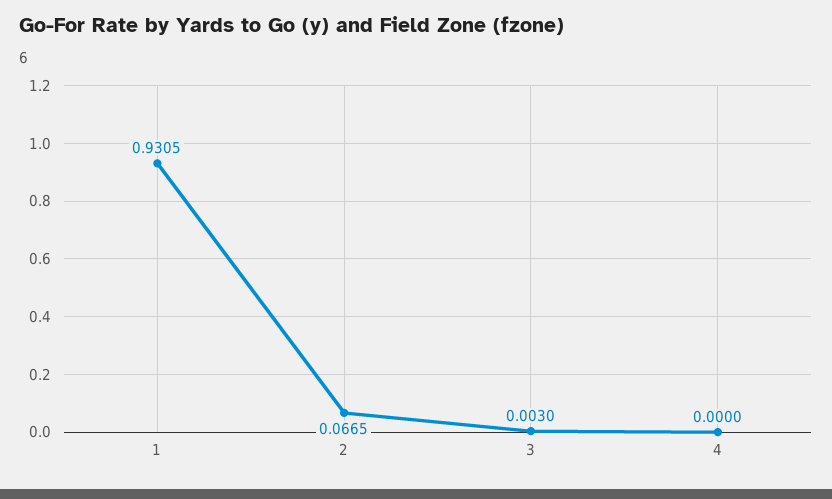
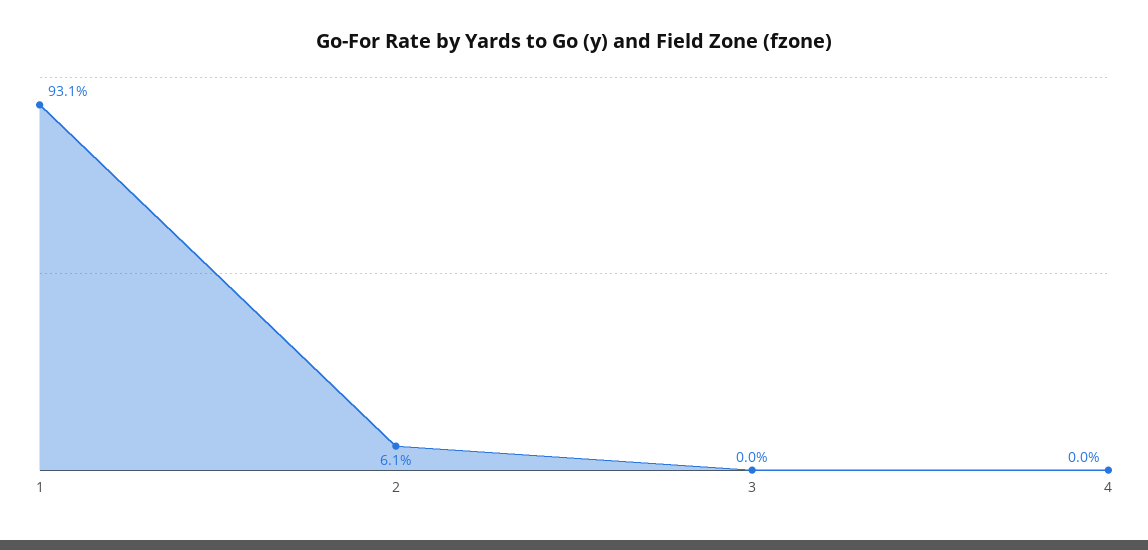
2: 0.0665 -> 0.061
3: 0.003 -> 0

